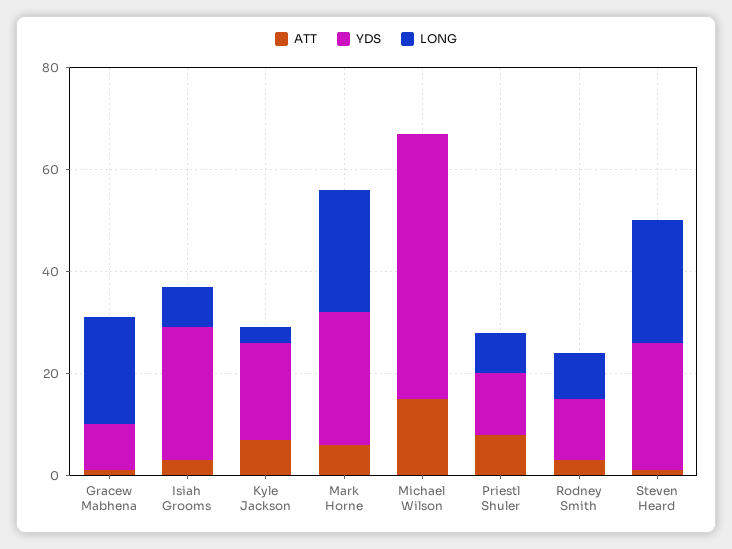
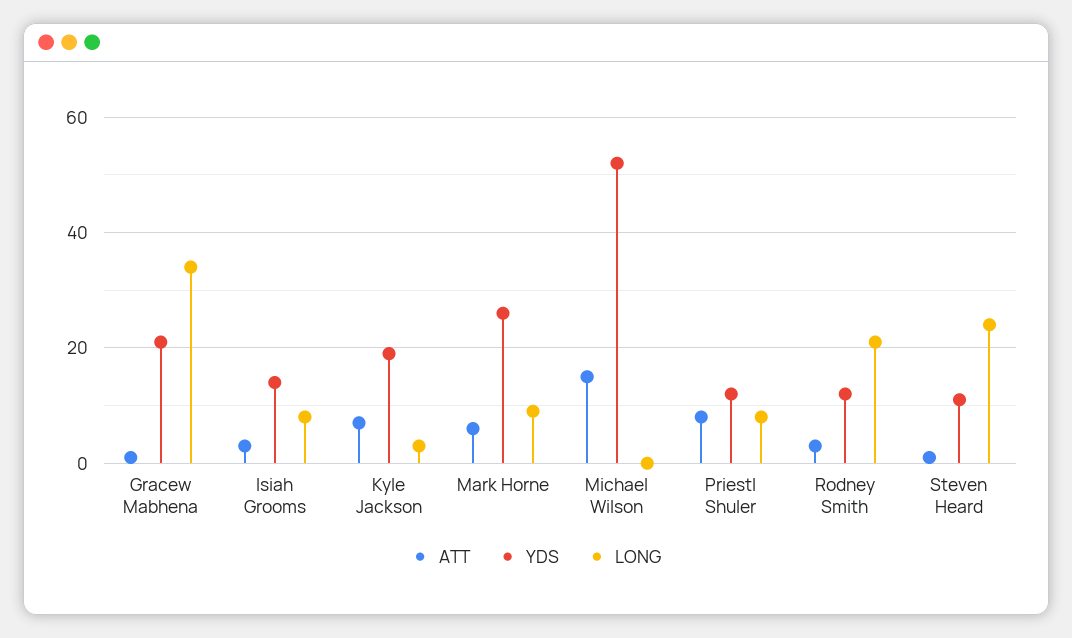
YDS, Gracew Mabhena: 10 -> 20
LONG, Gracew Mabhena: 20 -> 35
YDS, Isiah Grooms: 25 -> 15
LONG, Mark Horne: 25 -> 10
LONG, Rodney Smith: 10 -> 20
YDS, Steven Heard: 25 -> 10

